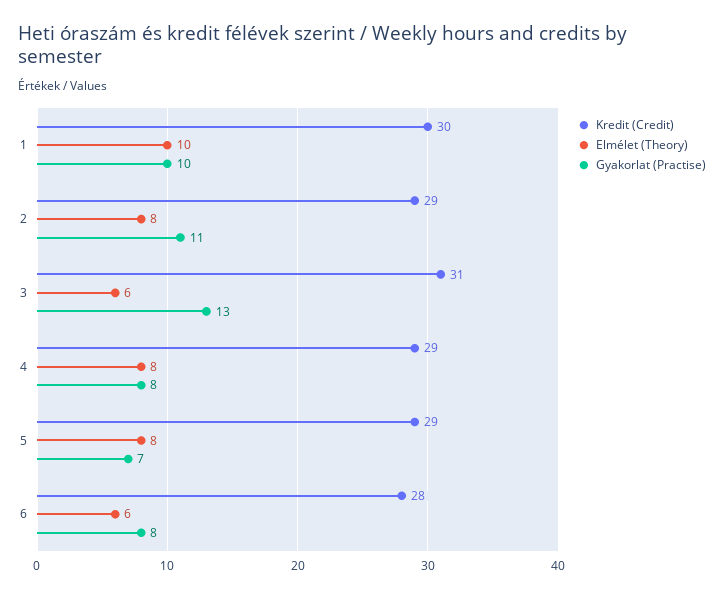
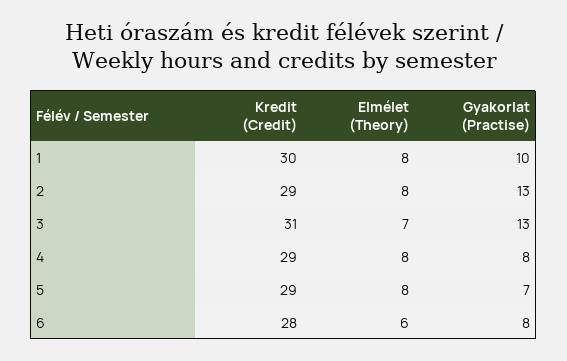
Elmélet (Theory), 1: 10 -> 8
Gyakorlat (Practise), 2: 11 -> 13
Elmélet (Theory), 3: 6 -> 7

